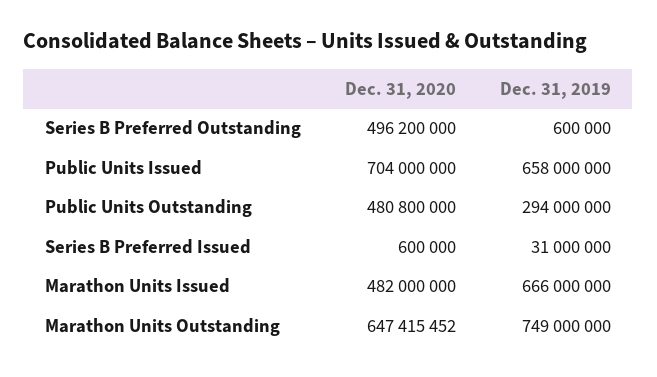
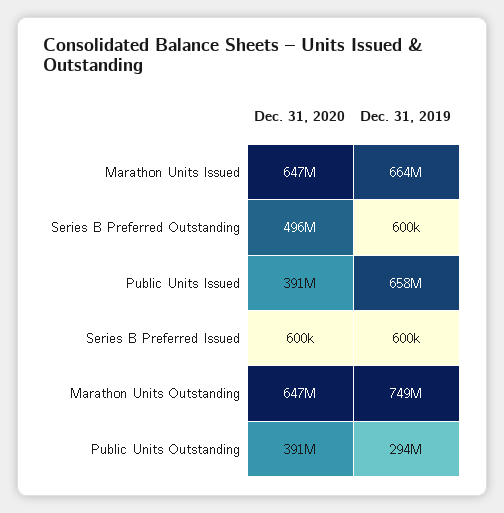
Dec. 31, 2020, Public Units Issued: 704000000 -> 391000000
Dec. 31, 2020, Public Units Outstanding: 480800000 -> 391000000
Dec. 31, 2019, Series B Preferred Issued: 31000000 -> 600000
Dec. 31, 2020, Marathon Units Issued: 482000000 -> 647000000
Dec. 31, 2019, Marathon Units Issued: 666000000 -> 664000000

